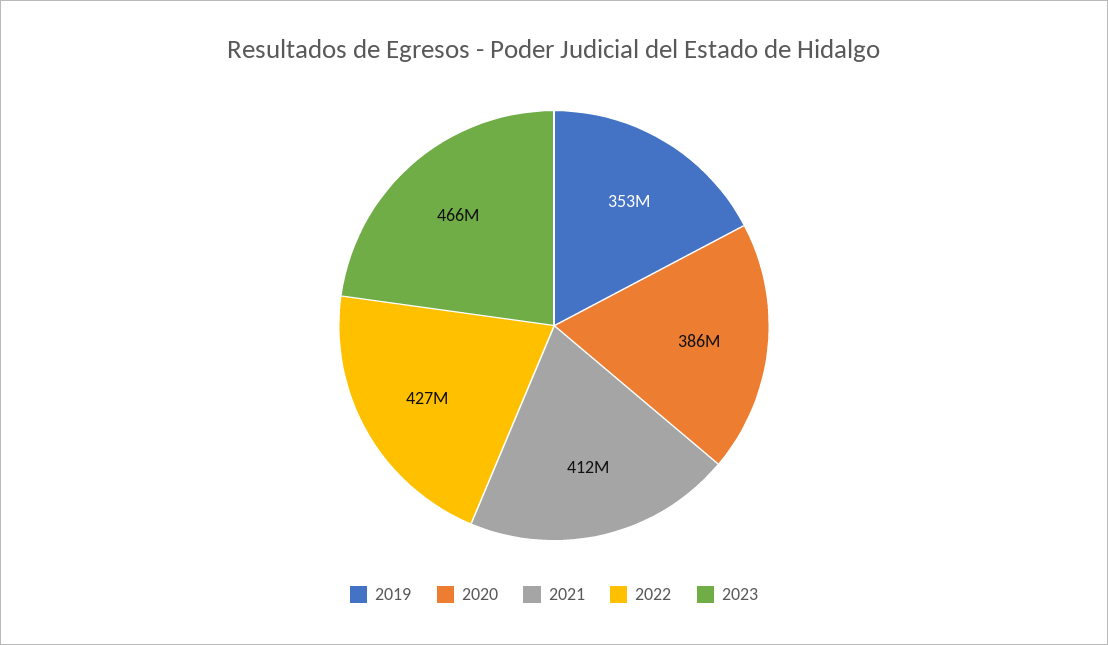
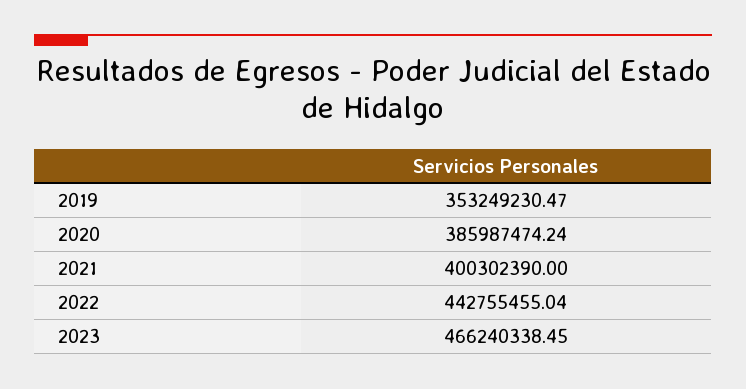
2021: 412000000 -> 400302390
2022: 427000000 -> 442755455.04

